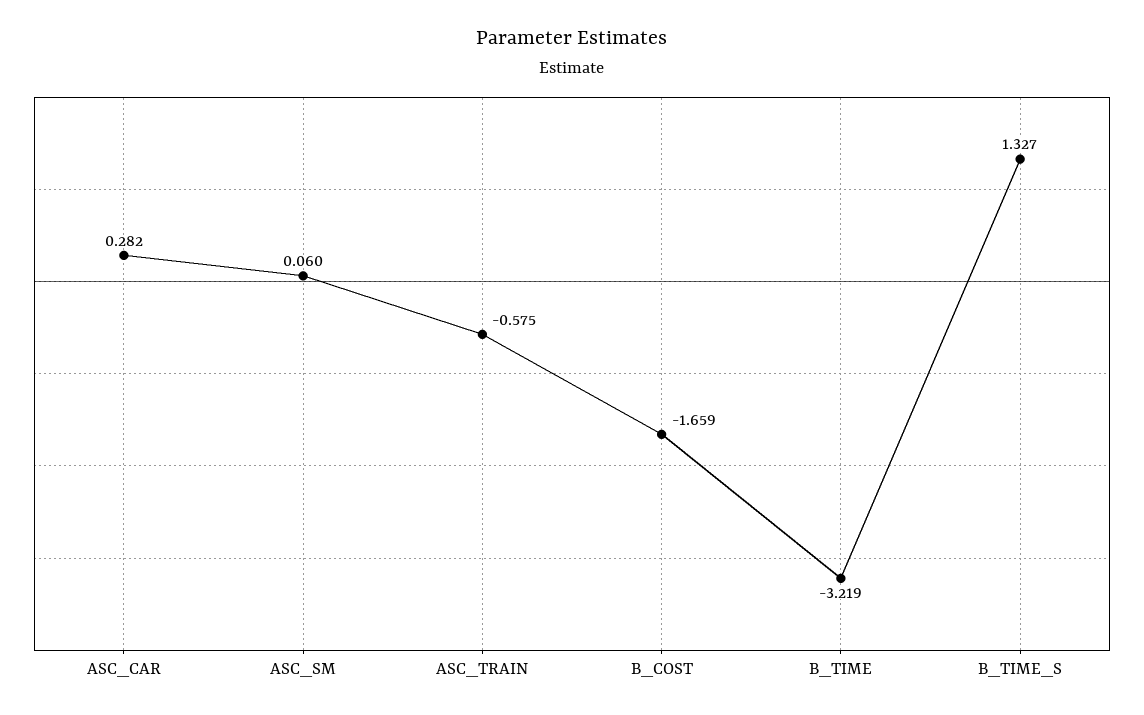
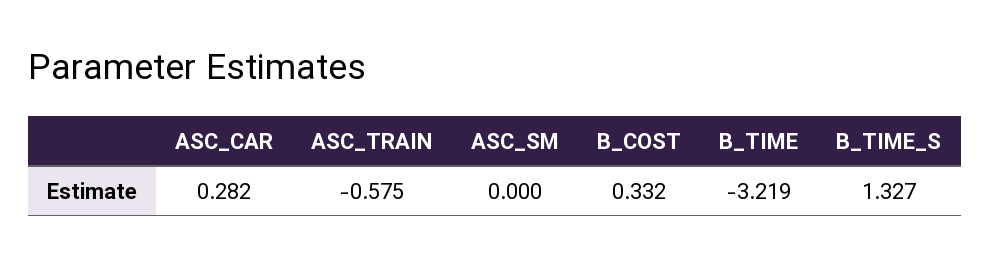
ASC_SM: 0.06 -> 0
B_COST: -1.659 -> 0.332

